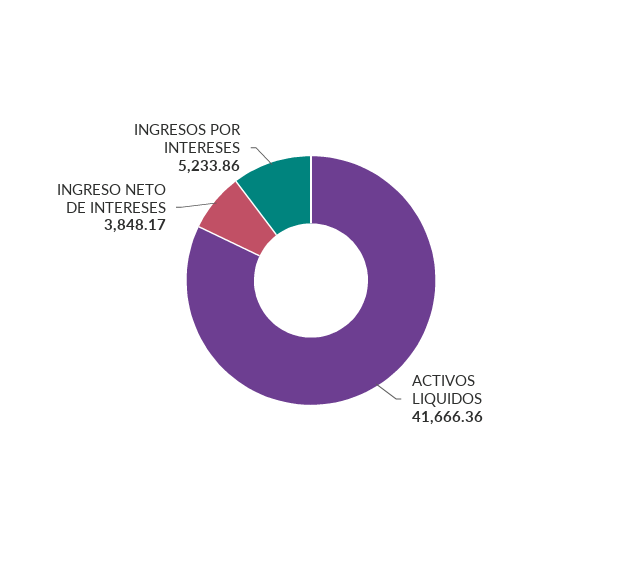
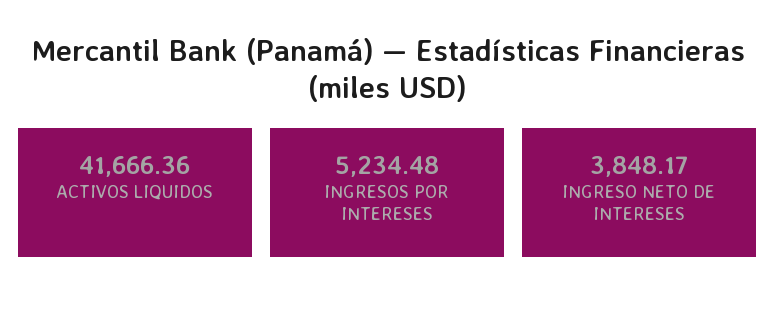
INGRESOS POR INTERESES: 5233.86 -> 5234.48

